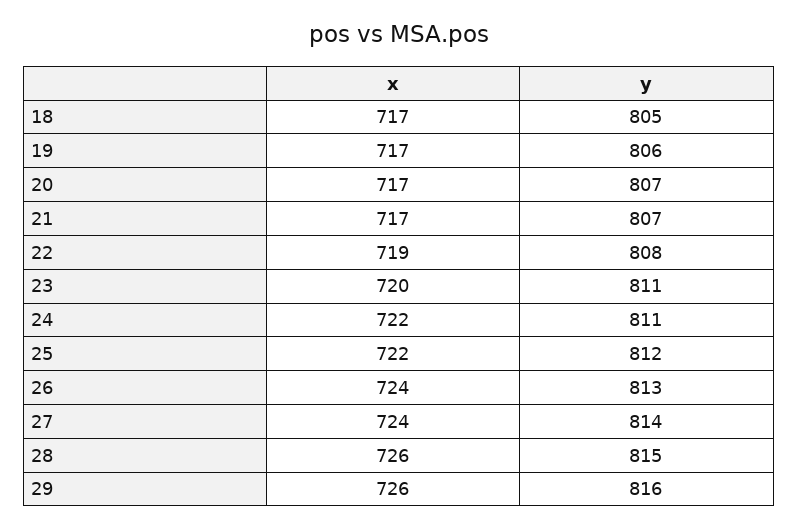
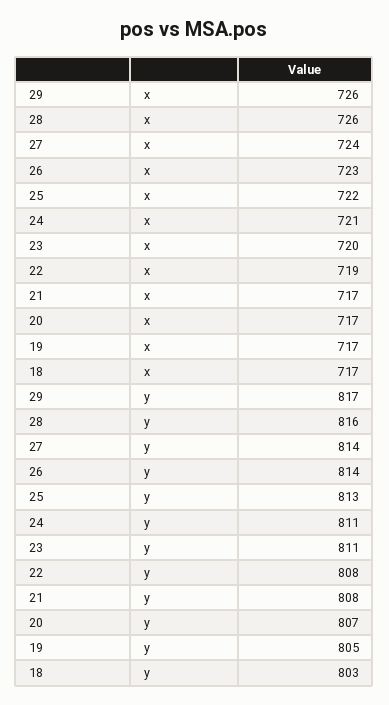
y, 18: 805 -> 803
y, 19: 806 -> 805
y, 21: 807 -> 808
x, 24: 722 -> 721
y, 25: 812 -> 813
x, 26: 724 -> 723
y, 26: 813 -> 814
y, 28: 815 -> 816
y, 29: 816 -> 817

